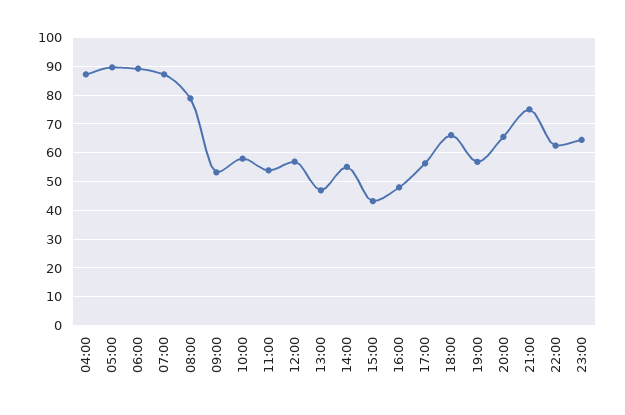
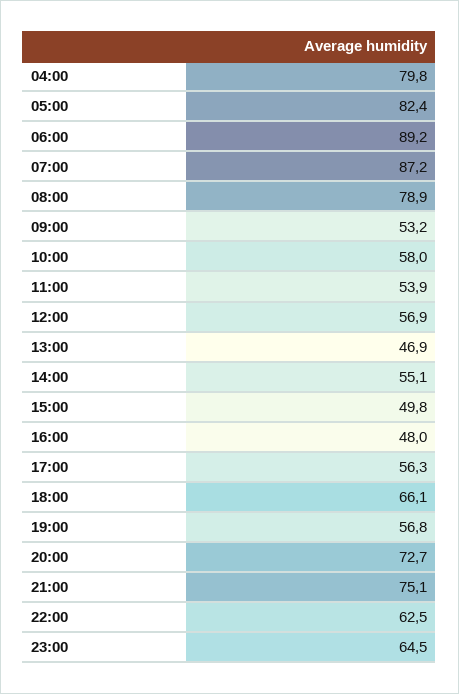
04:00: 87.5 -> 79.8
05:00: 90 -> 82.4
15:00: 42.5 -> 49.8
20:00: 65 -> 72.7

